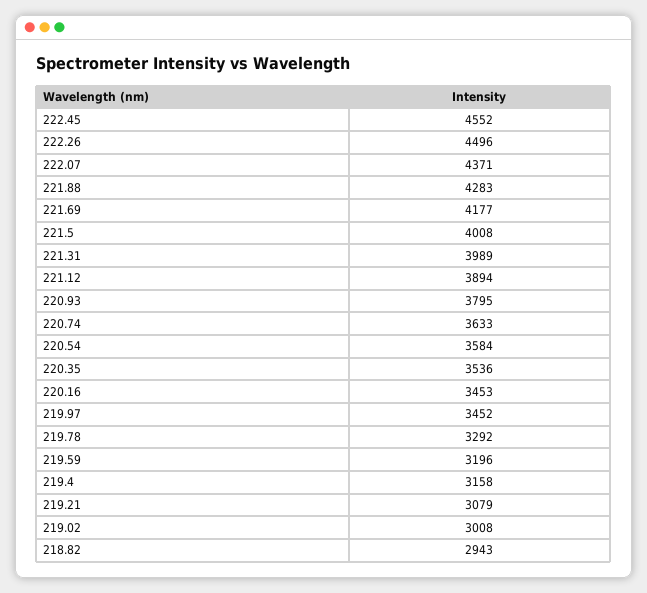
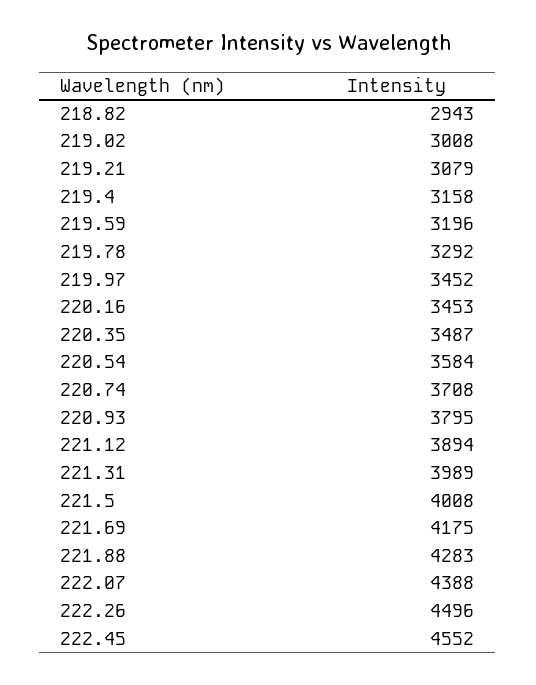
222.07: 4371 -> 4388
221.69: 4177 -> 4175
220.74: 3633 -> 3708
220.35: 3536 -> 3487

